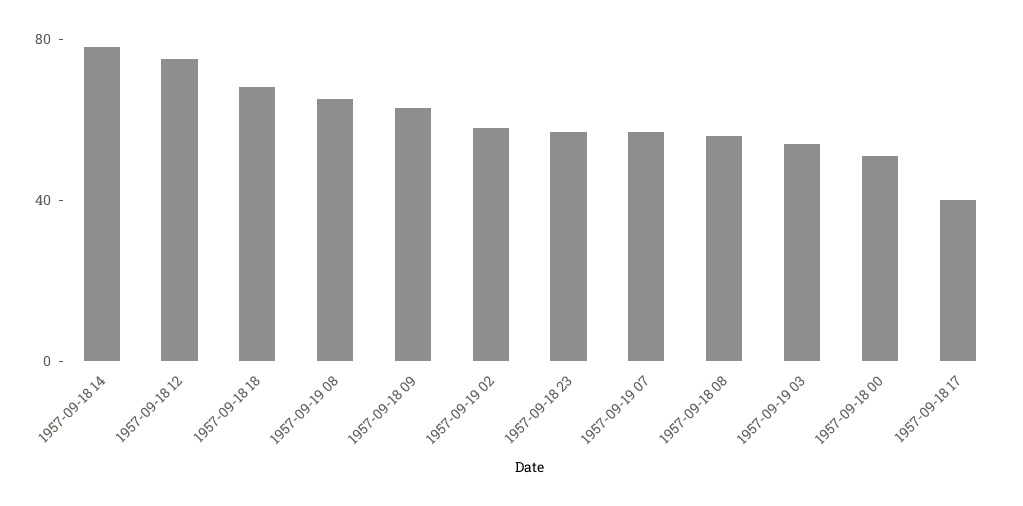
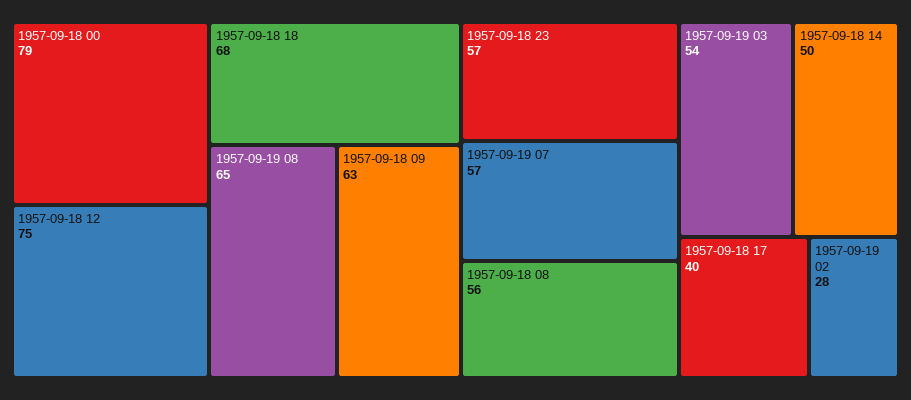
1957-09-18 14: 80 -> 50
1957-09-19 02: 60 -> 28
1957-09-18 00: 50 -> 79

